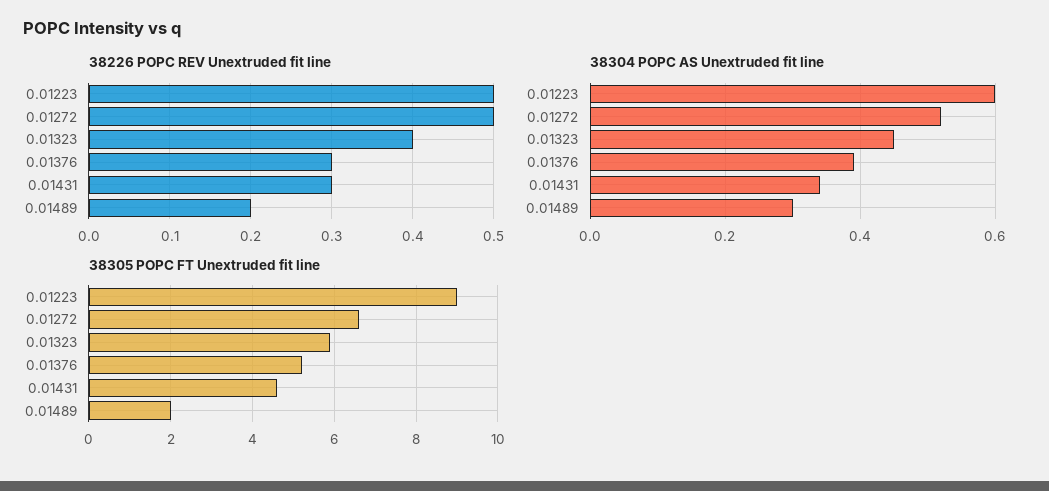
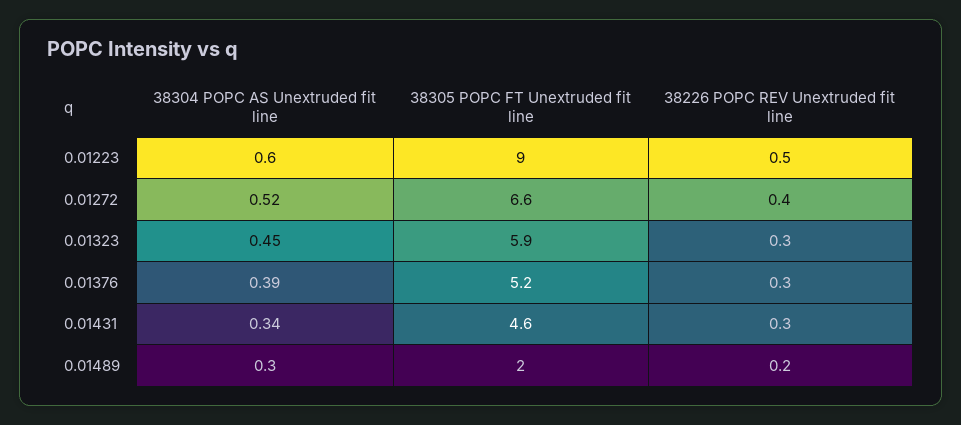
38226 POPC REV Unextruded fit line, 0.01272: 0.5 -> 0.4
38226 POPC REV Unextruded fit line, 0.01323: 0.4 -> 0.3

